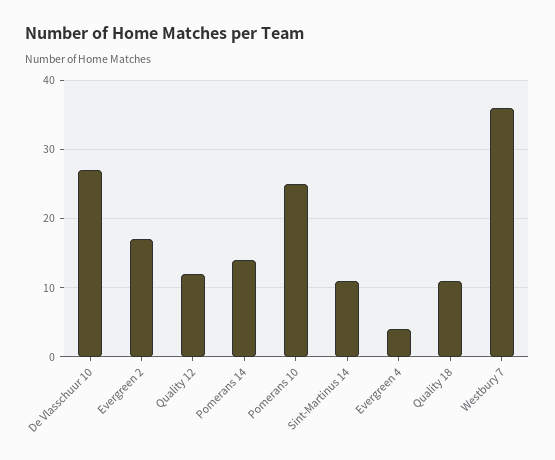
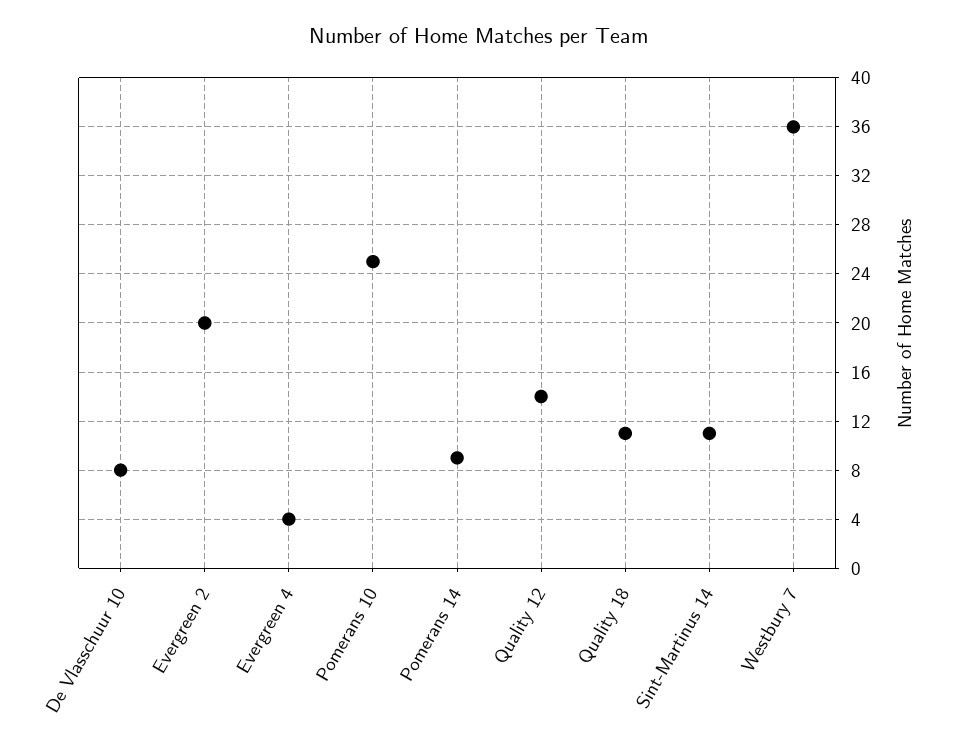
De Vlasschuur 10: 27 -> 8
Evergreen 2: 17 -> 20
Quality 12: 12 -> 14
Pomerans 14: 14 -> 9

